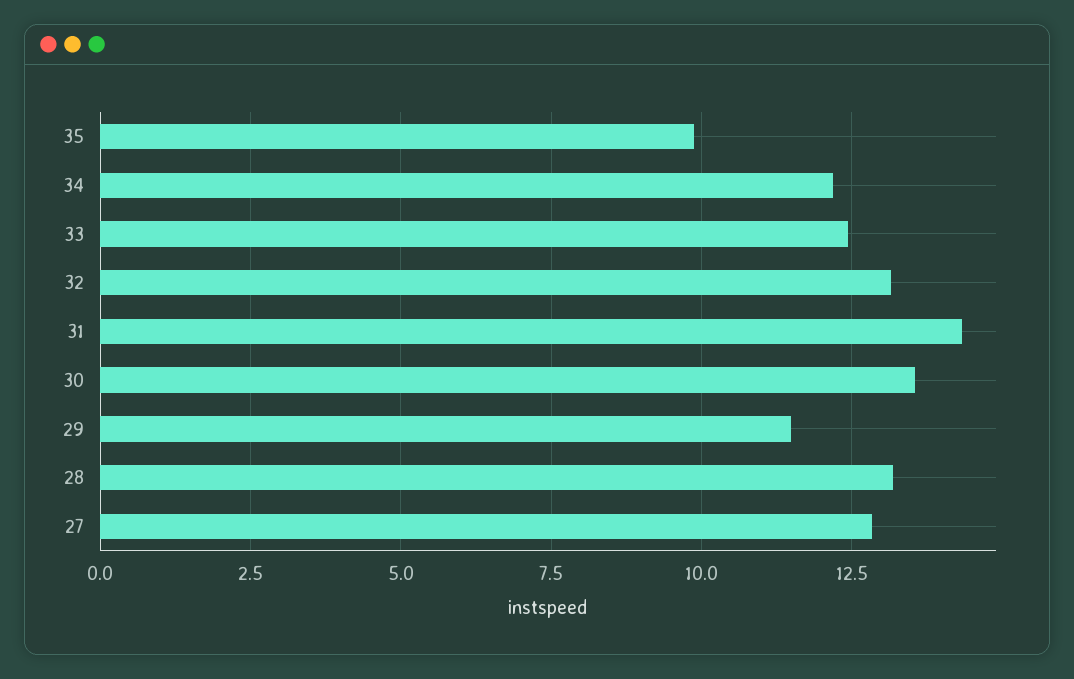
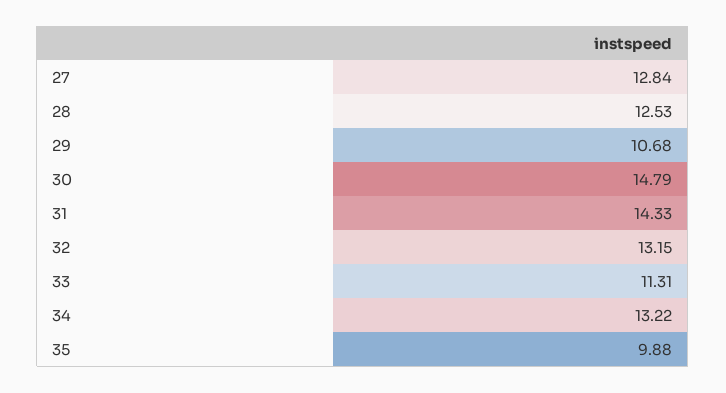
34: 12.25 -> 13.22
33: 12.5 -> 11.31
30: 13.5 -> 14.79
29: 11.5 -> 10.68
28: 13.25 -> 12.53

